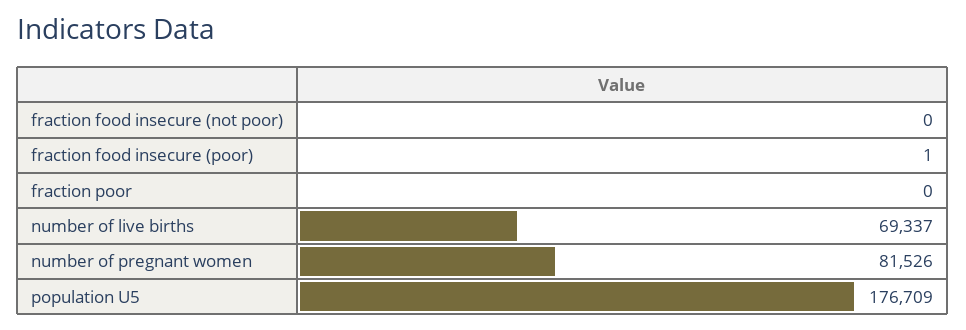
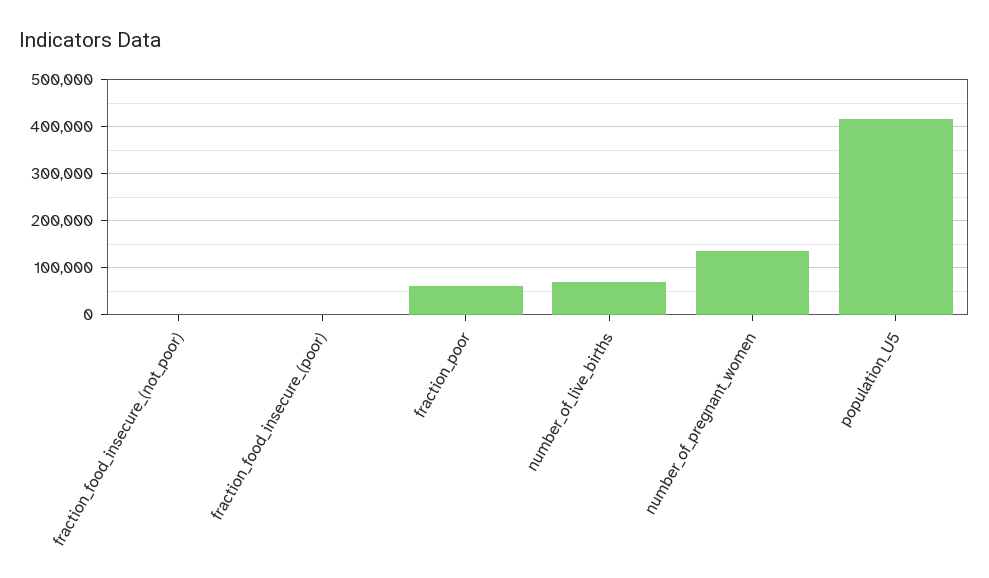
fraction poor: 0 -> 60000
number of pregnant women: 81526 -> 140000
population U5: 176709 -> 420000

